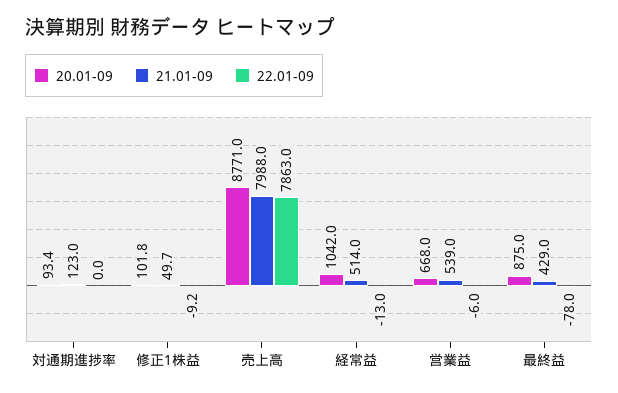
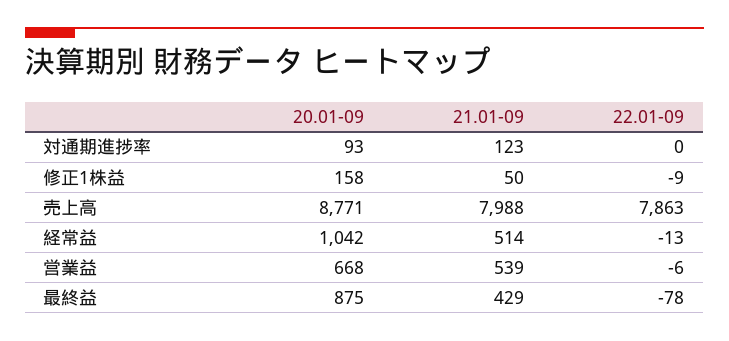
20.01-09, 修正1株益: 101.8 -> 158

